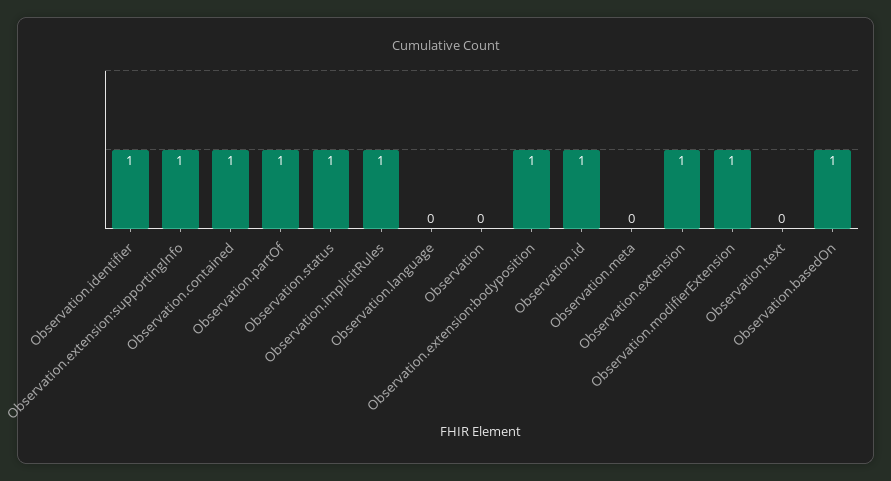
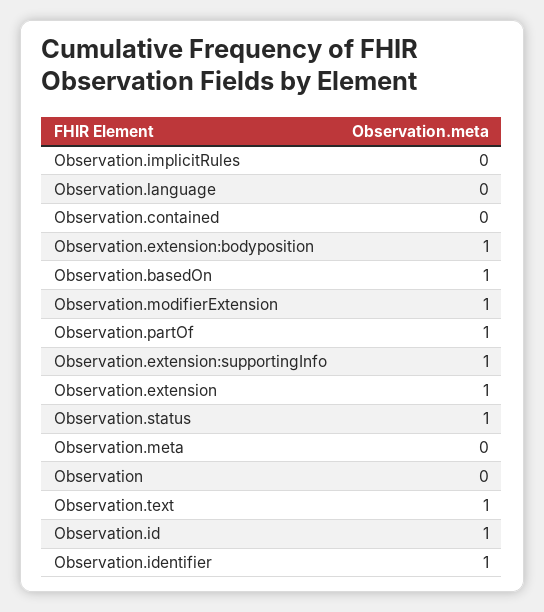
Observation.contained: 1 -> 0
Observation.implicitRules: 1 -> 0
Observation.text: 0 -> 1

